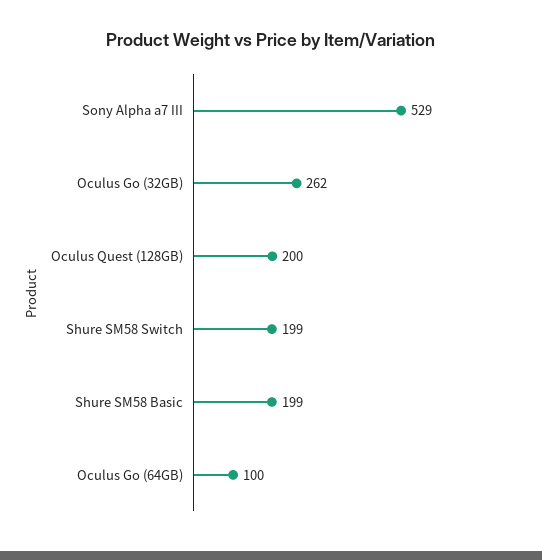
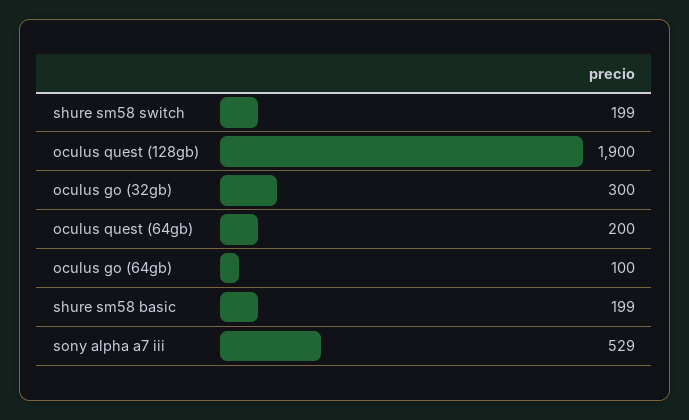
Oculus Go (32GB): 262 -> 300
Oculus Quest (128GB): 200 -> 1900
oculus quest (64gb): none -> 200

